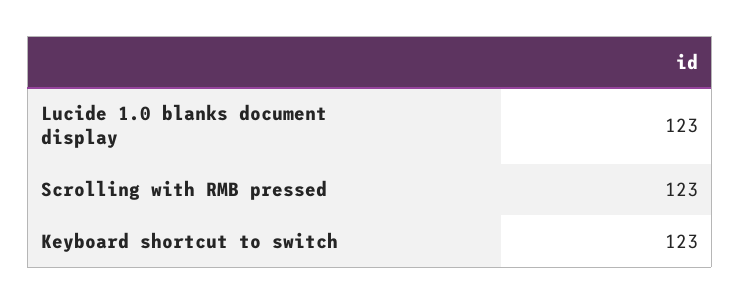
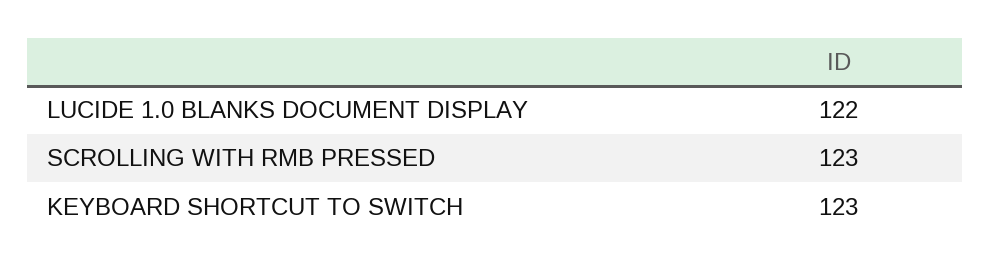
Lucide 1.0 blanks document display: 123 -> 122

